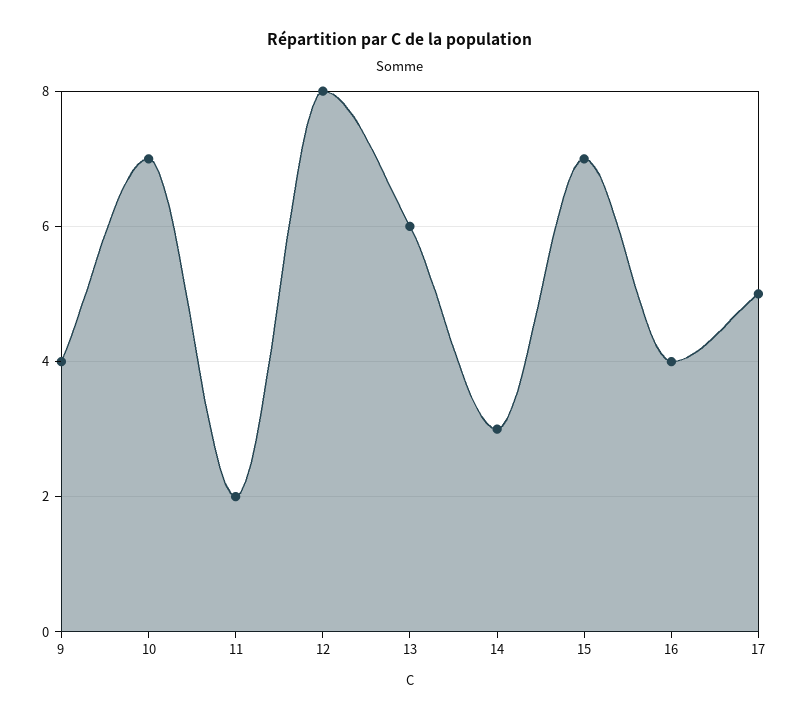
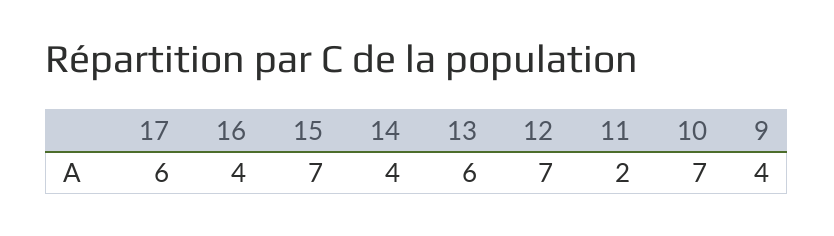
12: 8 -> 7
14: 3 -> 4
17: 5 -> 6

